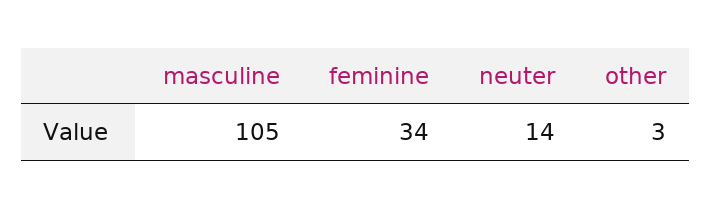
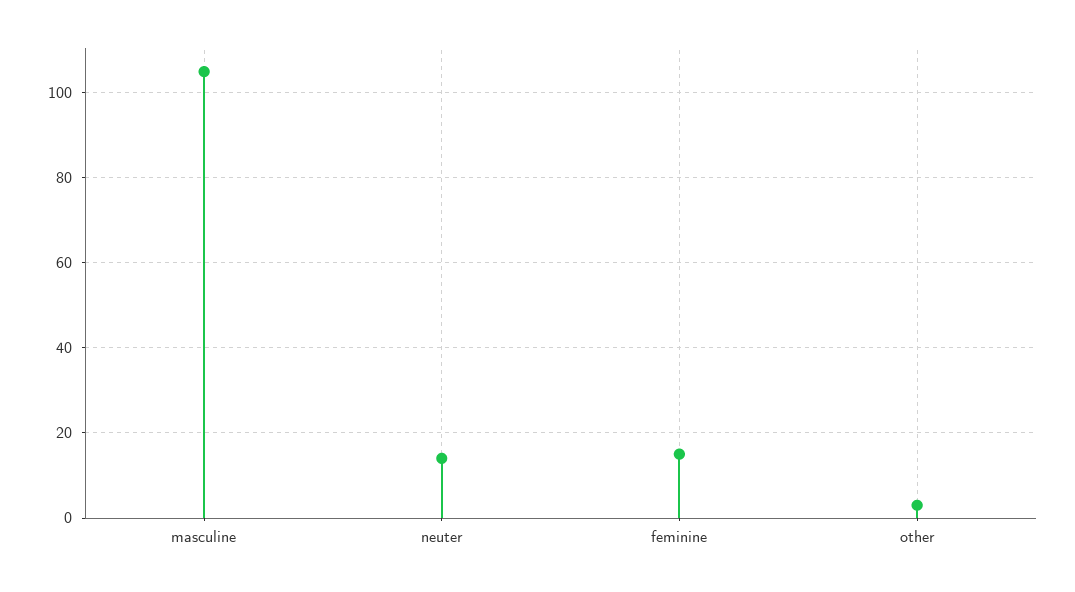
feminine: 34 -> 15

